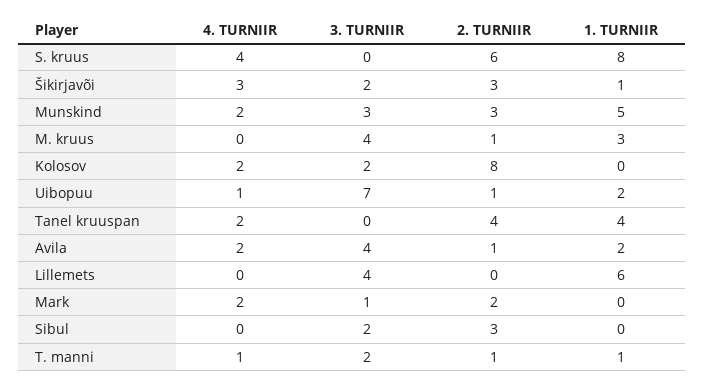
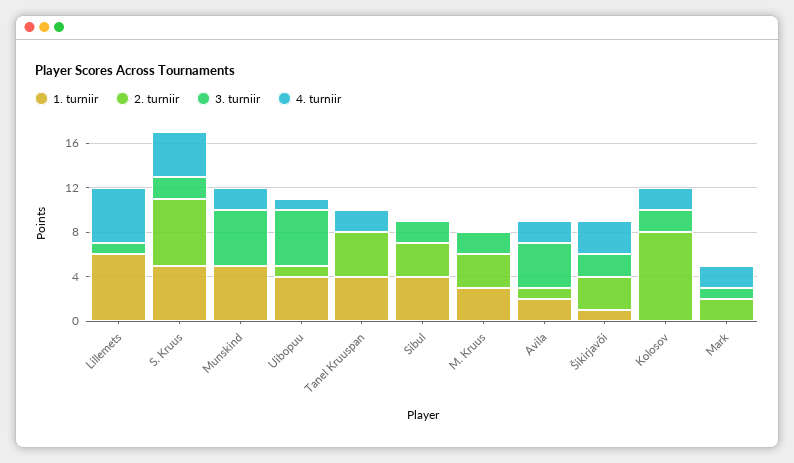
3. TURNIIR, S. kruus: 0 -> 2
1. TURNIIR, S. kruus: 8 -> 5
3. TURNIIR, Munskind: 3 -> 5
2. TURNIIR, Munskind: 3 -> 0
3. TURNIIR, M. kruus: 4 -> 2
2. TURNIIR, M. kruus: 1 -> 3
3. TURNIIR, Uibopuu: 7 -> 5
1. TURNIIR, Uibopuu: 2 -> 4
4. TURNIIR, Lillemets: 0 -> 5
3. TURNIIR, Lillemets: 4 -> 1
1. TURNIIR, Sibul: 0 -> 4
4. TURNIIR, T. manni: 1 -> none
3. TURNIIR, T. manni: 2 -> none
2. TURNIIR, T. manni: 1 -> none
1. TURNIIR, T. manni: 1 -> none

